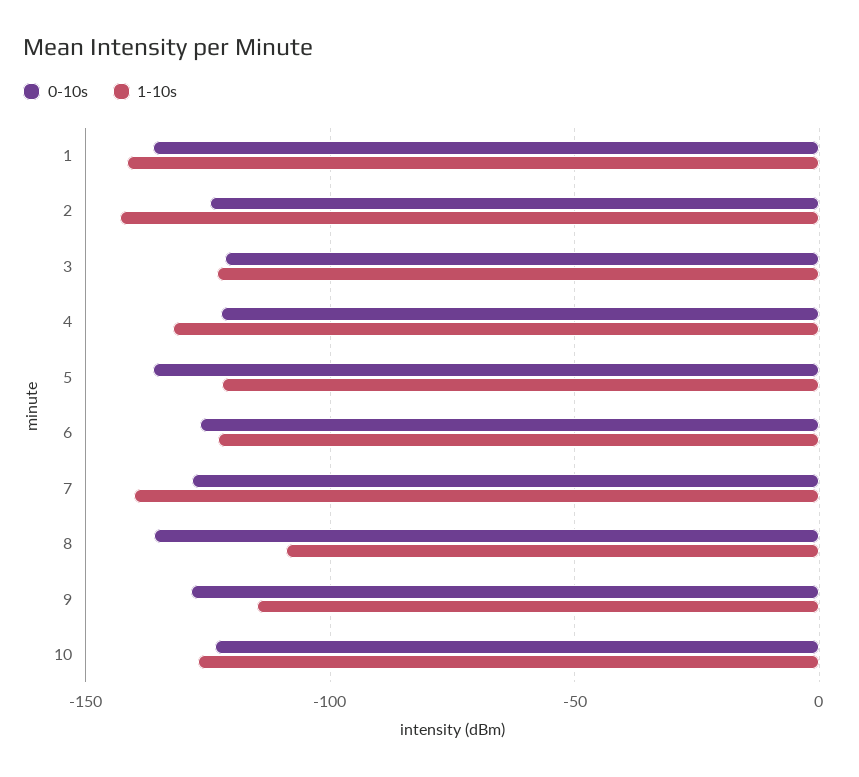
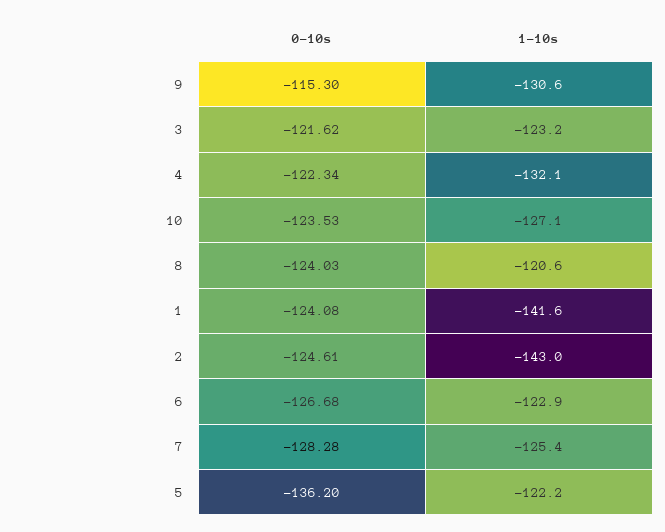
0-10s, 1: -135 -> -124.08
1-10s, 7: -140 -> -125.4
0-10s, 8: -135 -> -124.03
1-10s, 8: -110 -> -120.6
0-10s, 9: -130 -> -115.3
1-10s, 9: -115 -> -130.6

